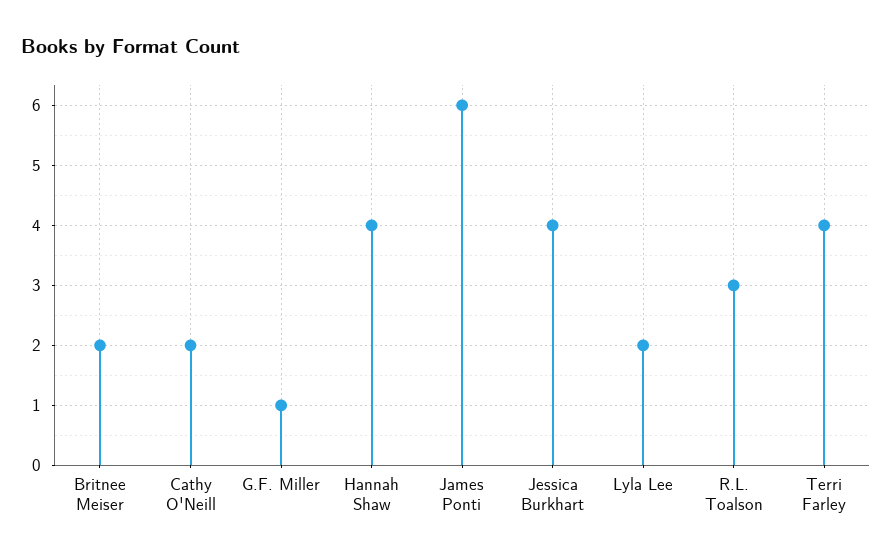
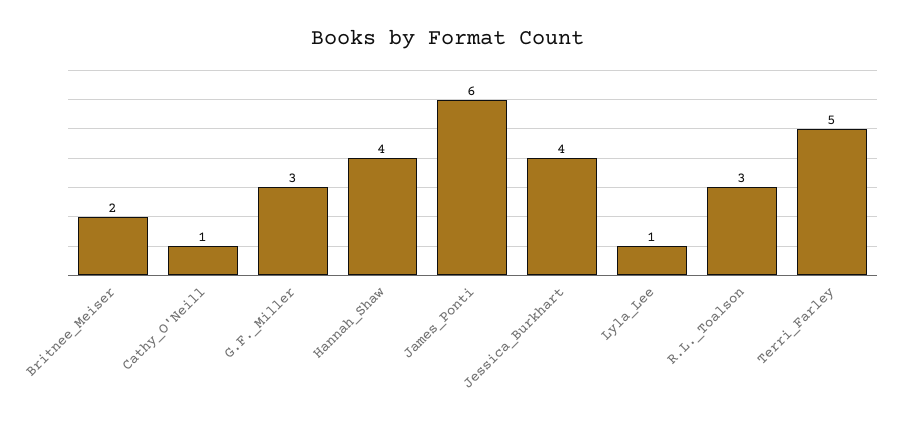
Cathy O'Neill: 2 -> 1
G.F. Miller: 1 -> 3
Lyla Lee: 2 -> 1
Terri Farley: 4 -> 5

